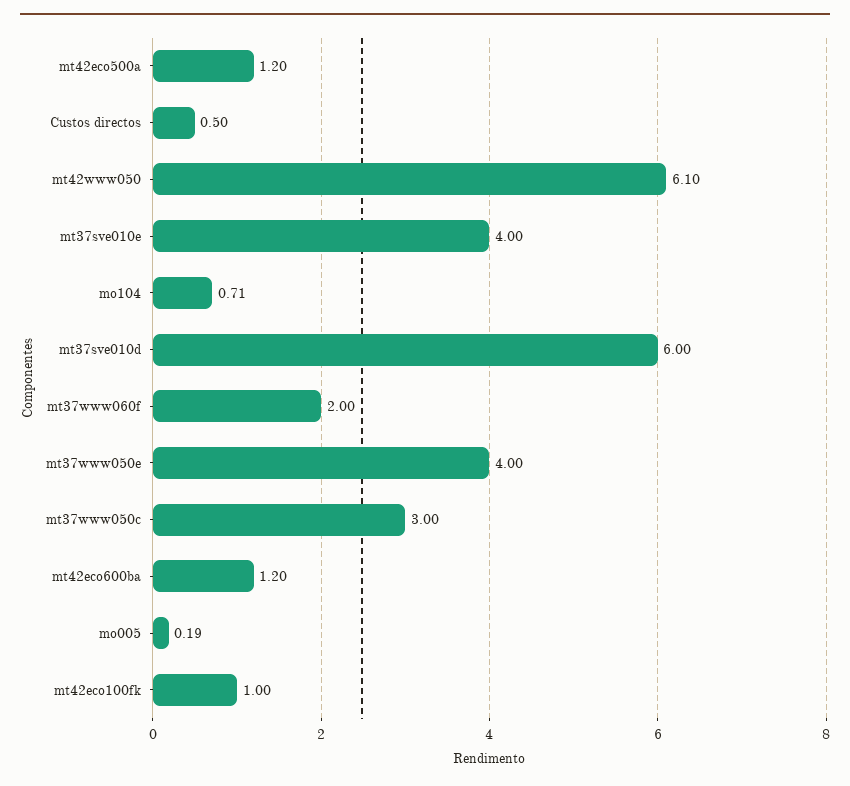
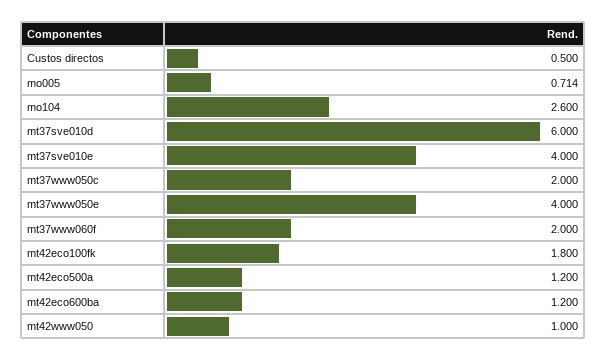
mt42www050: 6.1 -> 1
mo104: 0.71 -> 2.6
mt37www050c: 3 -> 2
mo005: 0.19 -> 0.714
mt42eco100fk: 1 -> 1.8

